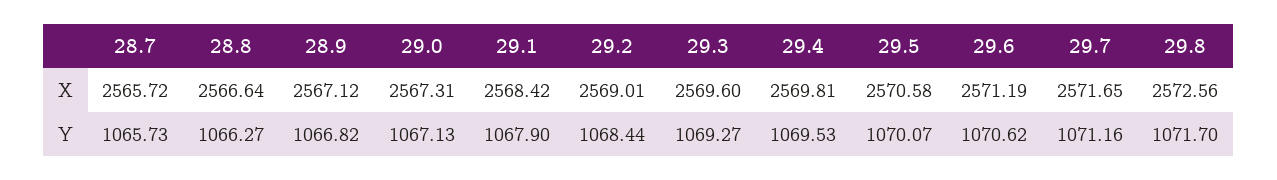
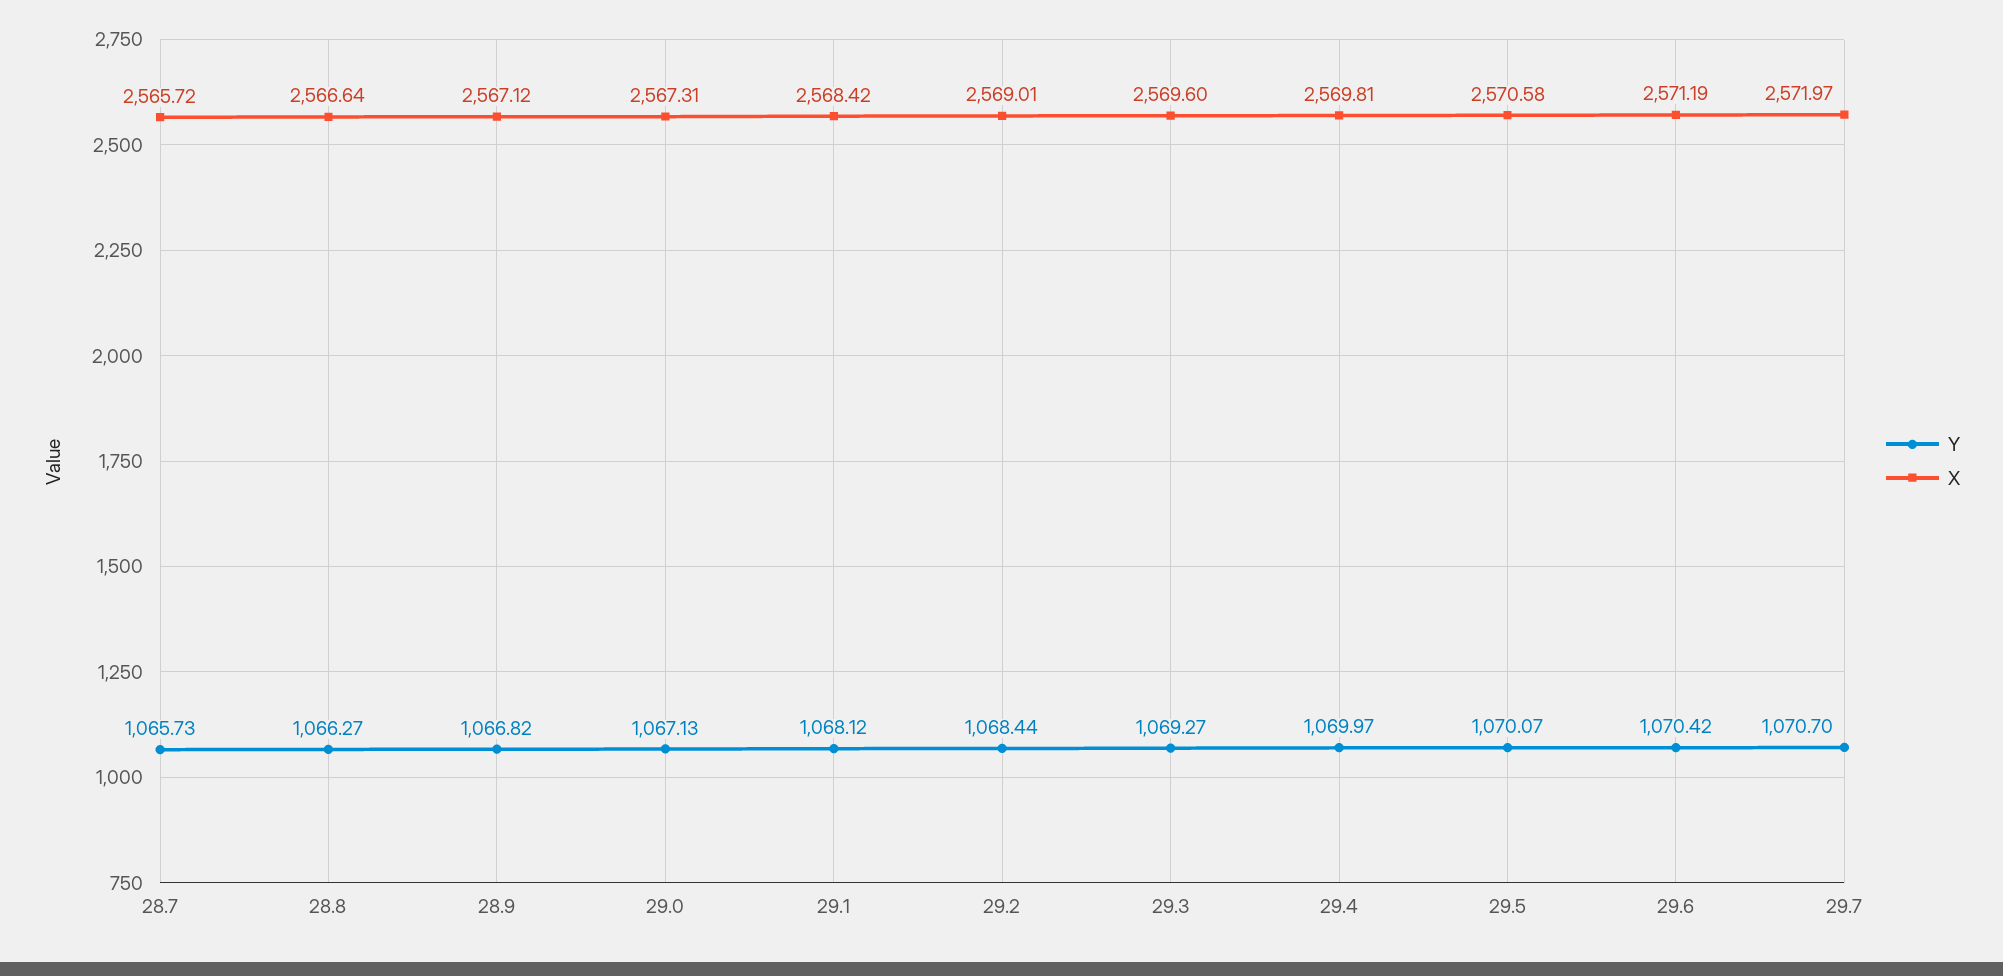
X, 29.7: 2571.65 -> 2571.97
X, 29.8: 2572.56 -> none
Y, 29.1: 1067.9 -> 1068.12
Y, 29.4: 1069.53 -> 1069.97
Y, 29.6: 1070.62 -> 1070.42
Y, 29.7: 1071.16 -> 1070.7
Y, 29.8: 1071.7 -> none

